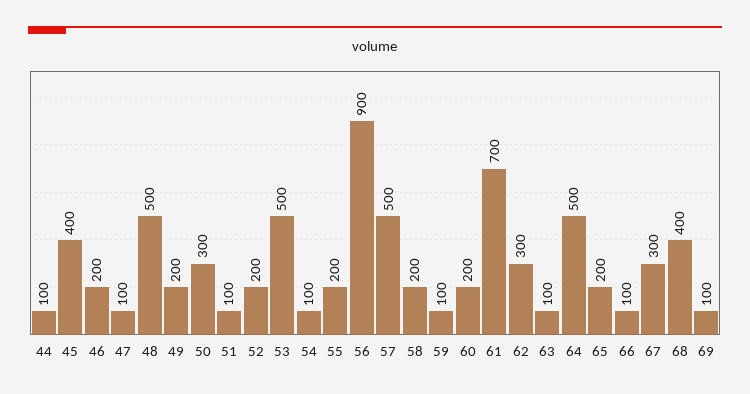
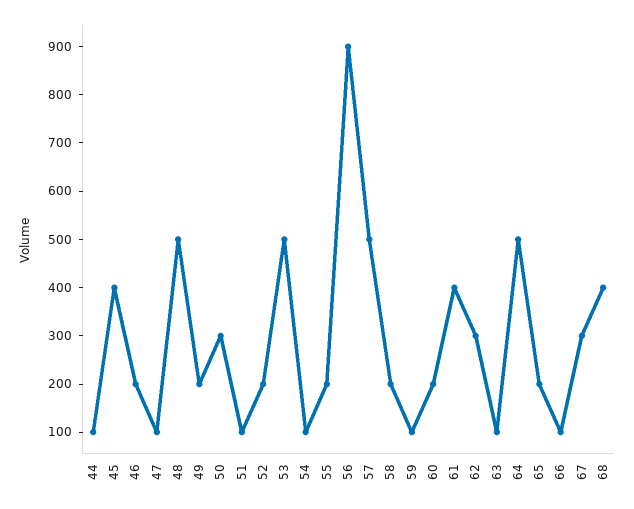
61: 700 -> 400
69: 100 -> none

